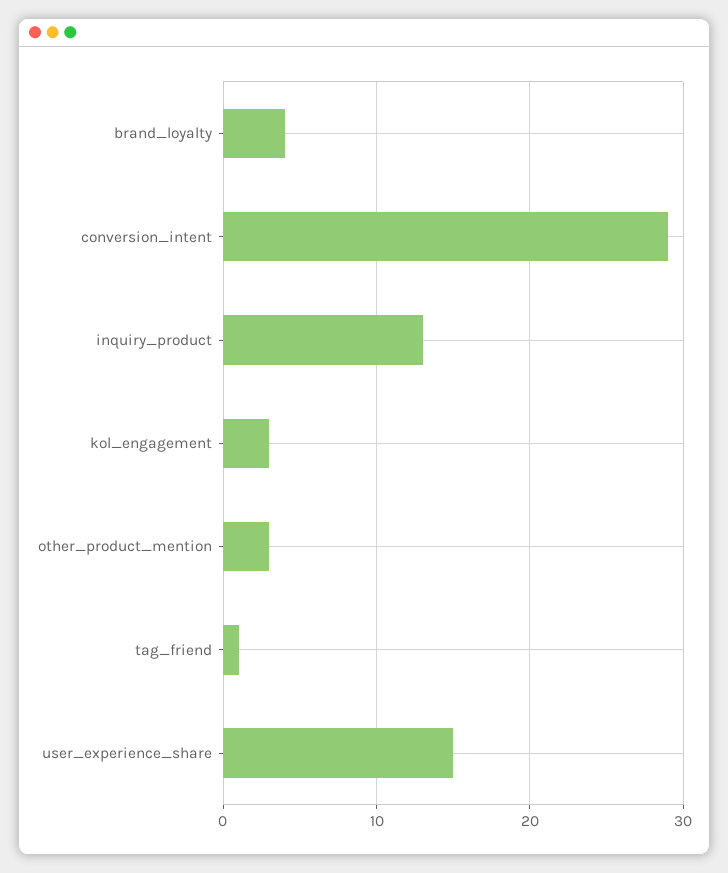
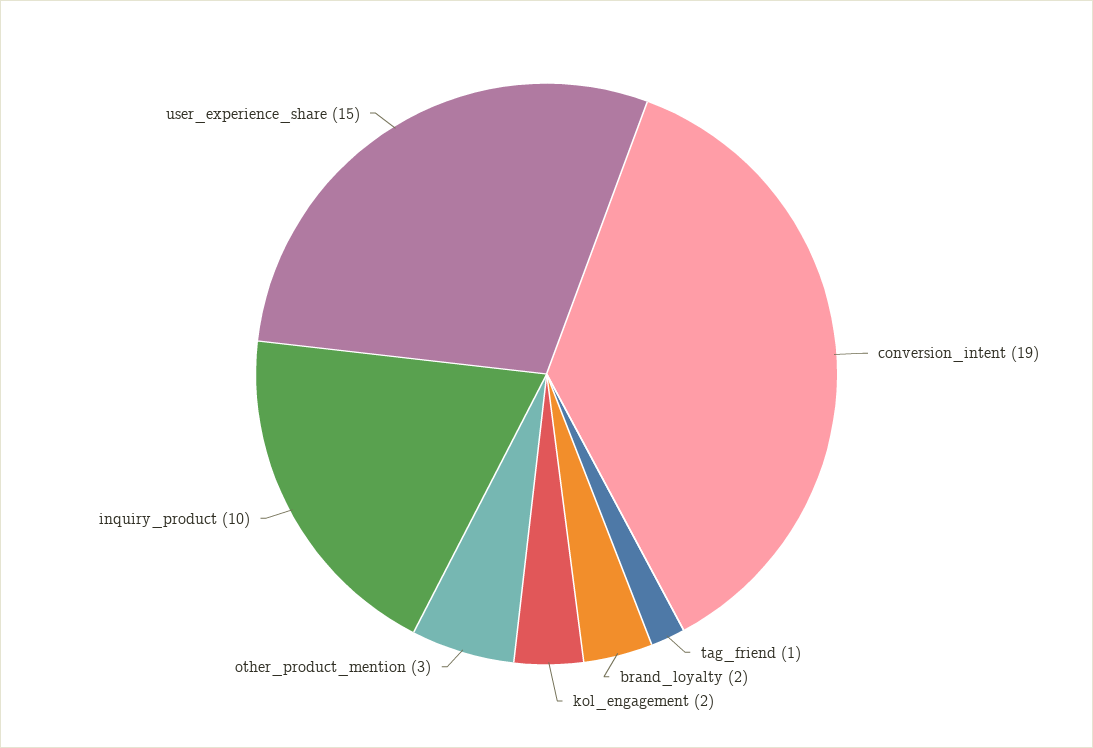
brand_loyalty: 4 -> 2
conversion_intent: 29 -> 19
inquiry_product: 13 -> 10
kol_engagement: 3 -> 2

